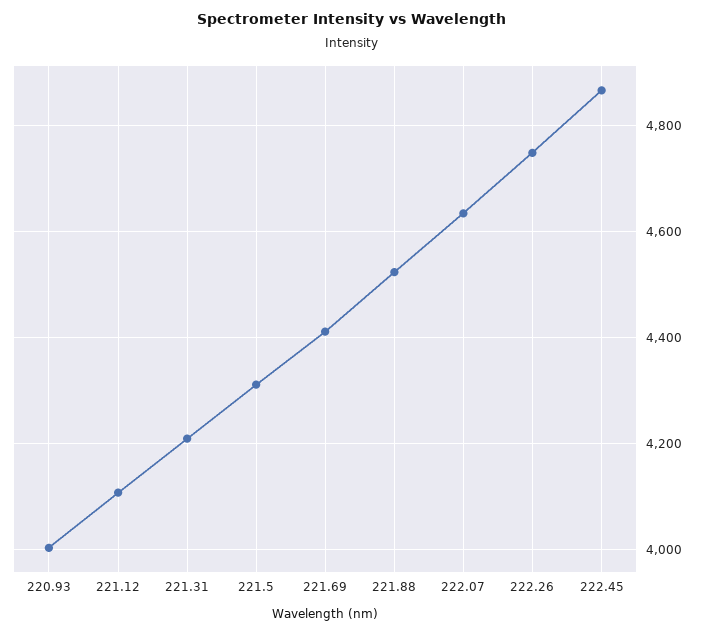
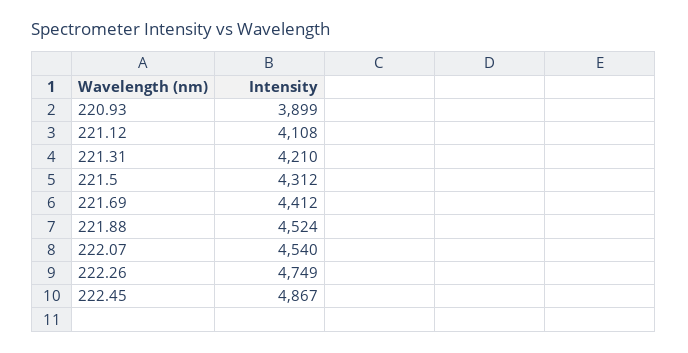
220.93: 4000 -> 3899
222.07: 4640 -> 4540

